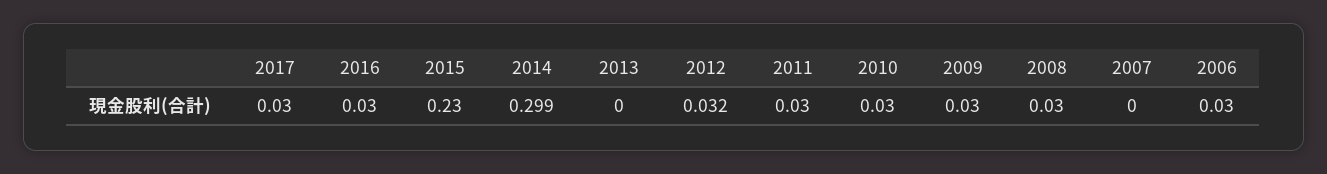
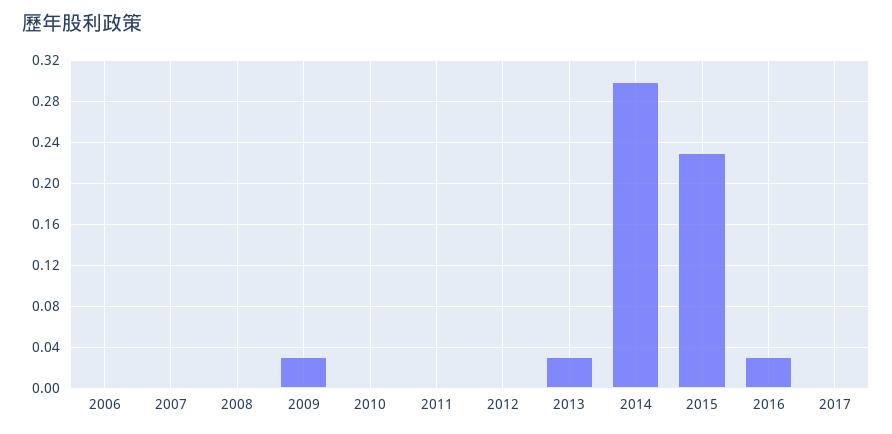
2017: 0.03 -> 0
2013: 0 -> 0.03
2012: 0.032 -> 0
2011: 0.03 -> 0
2010: 0.03 -> 0
2008: 0.03 -> 0
2006: 0.03 -> 0

